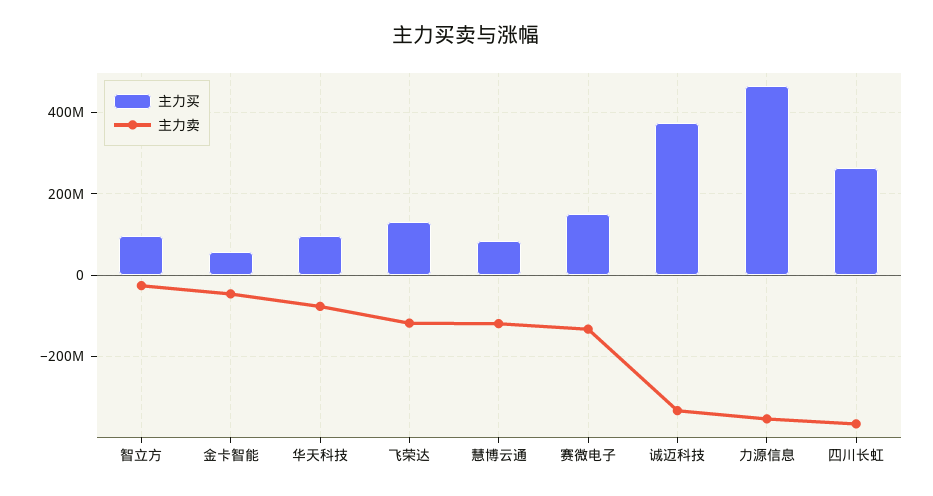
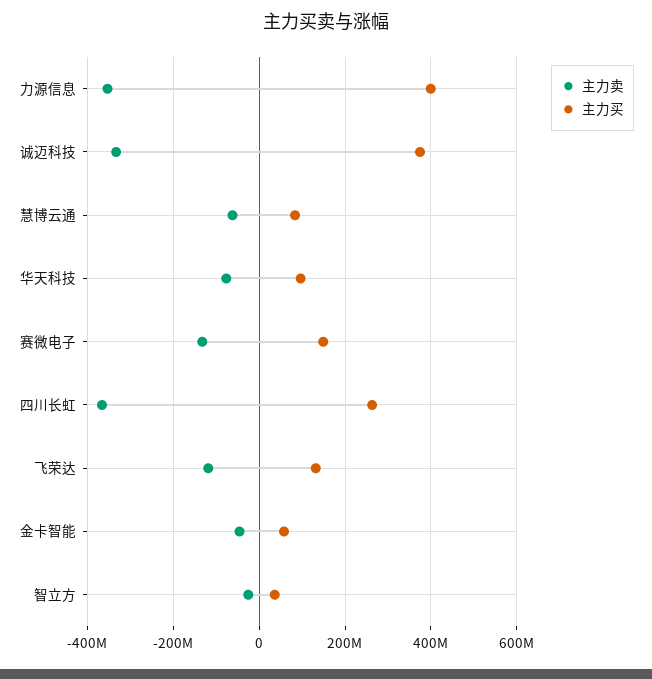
主力买, 智立方: 100000000 -> 40000000
主力卖, 慧博云通: -120000000 -> -60000000
主力买, 力源信息: 460000000 -> 400000000

